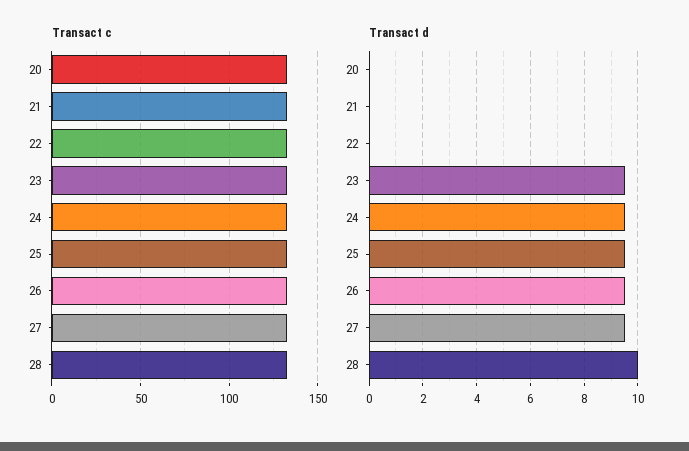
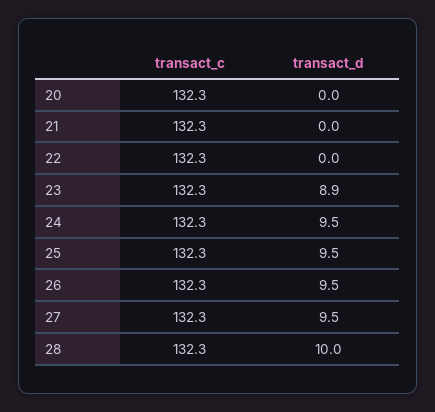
Transact d, 23: 9.5 -> 8.9

